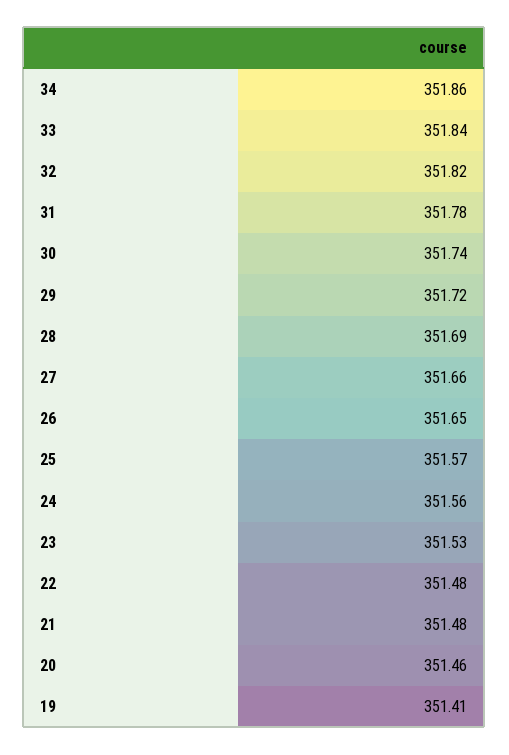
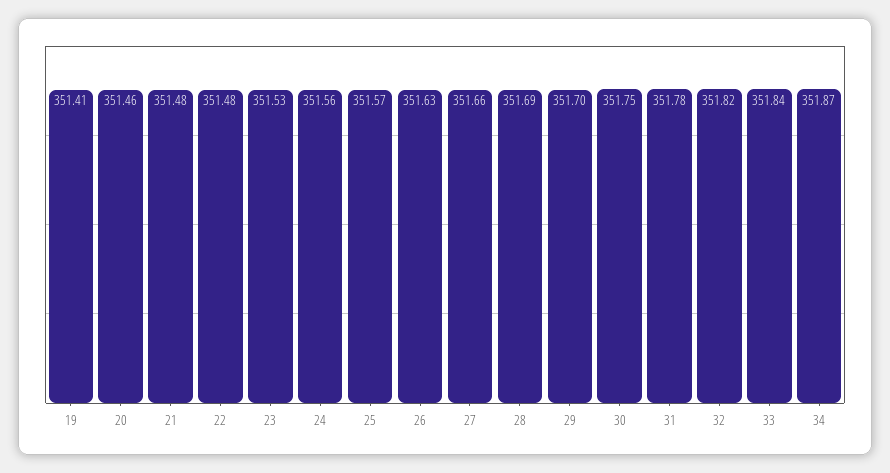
34: 351.86 -> 351.87
30: 351.74 -> 351.75
29: 351.72 -> 351.7
26: 351.65 -> 351.63

